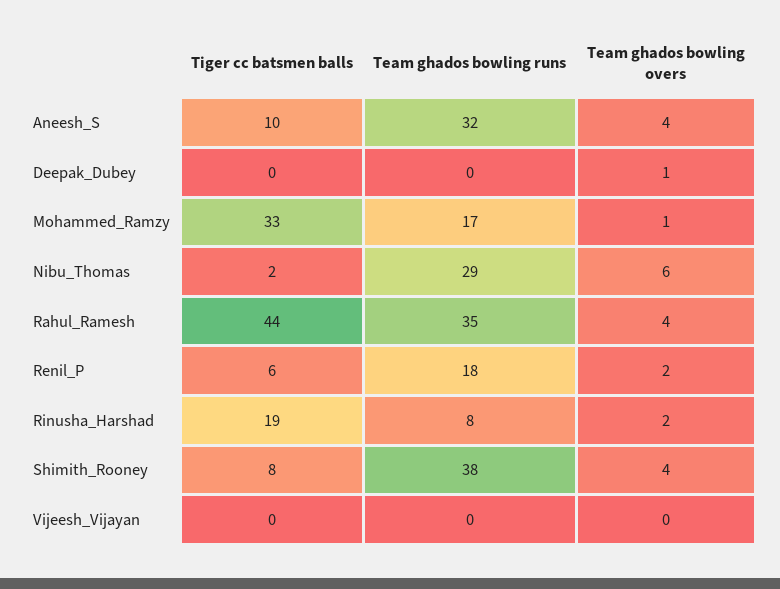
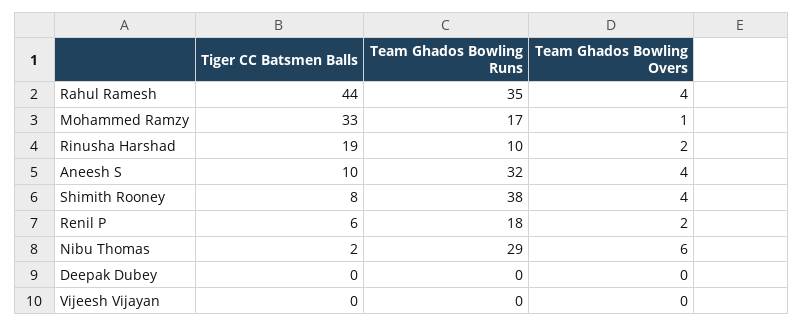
Team ghados bowling overs, Deepak_Dubey: 1 -> 0
Team ghados bowling runs, Rinusha_Harshad: 8 -> 10

